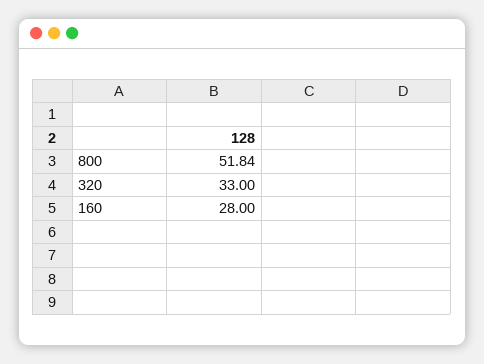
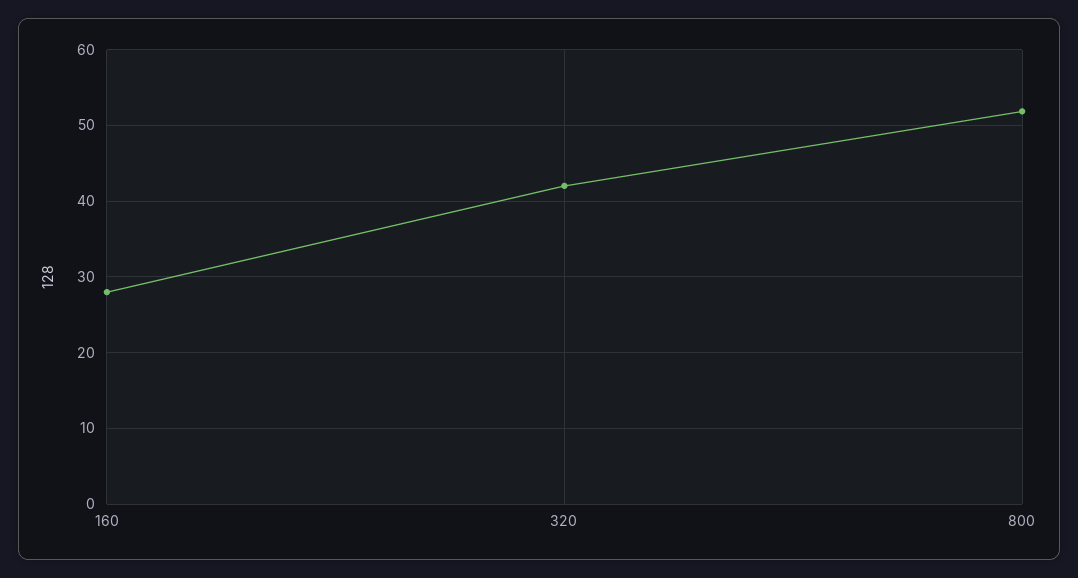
320: 33 -> 42

